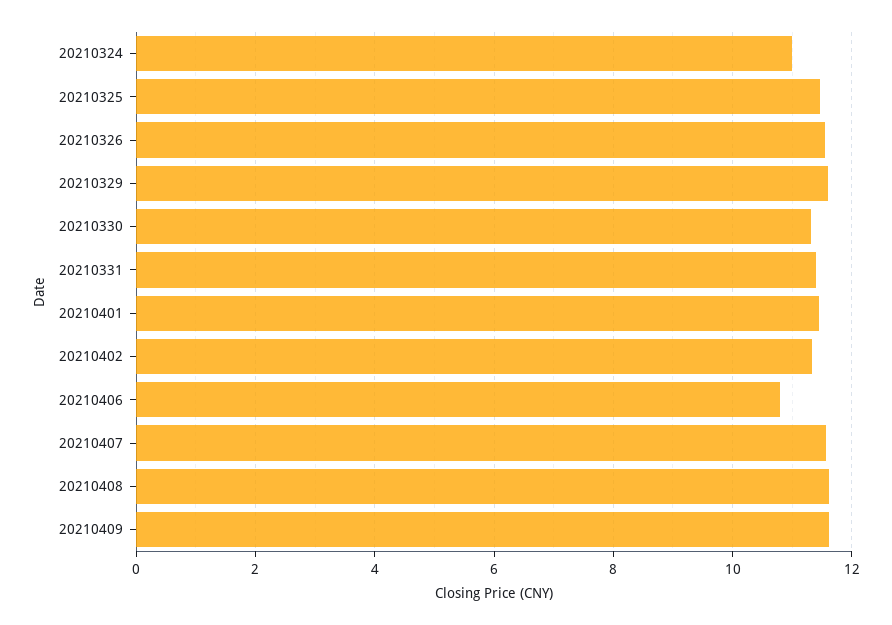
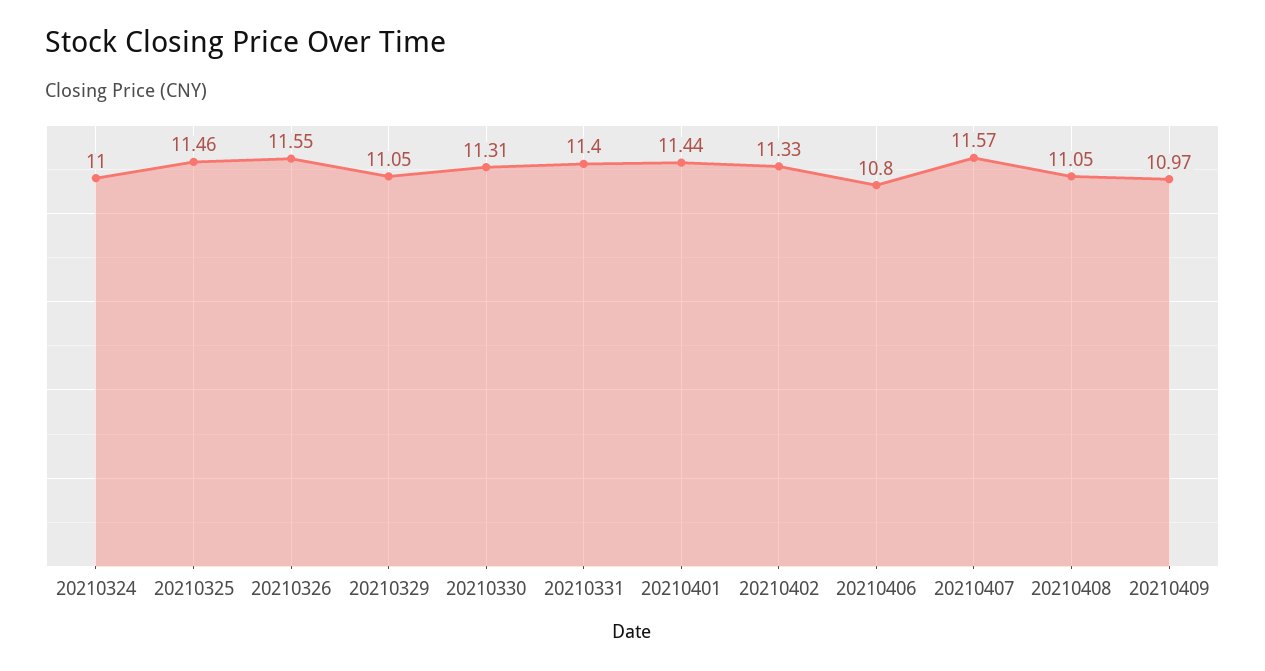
20210329: 11.6 -> 11.05
20210408: 11.6 -> 11.05
20210409: 11.6 -> 10.97

